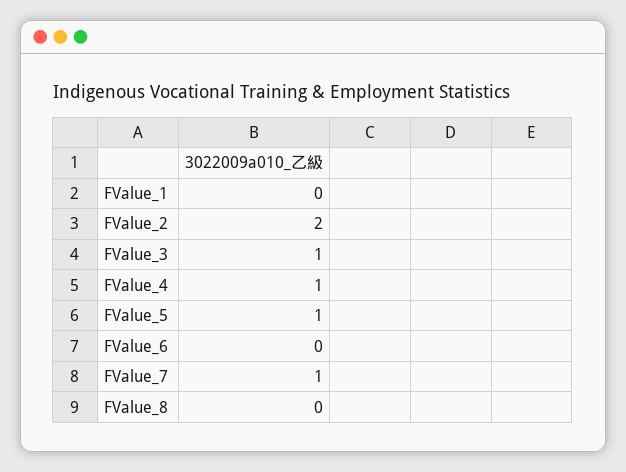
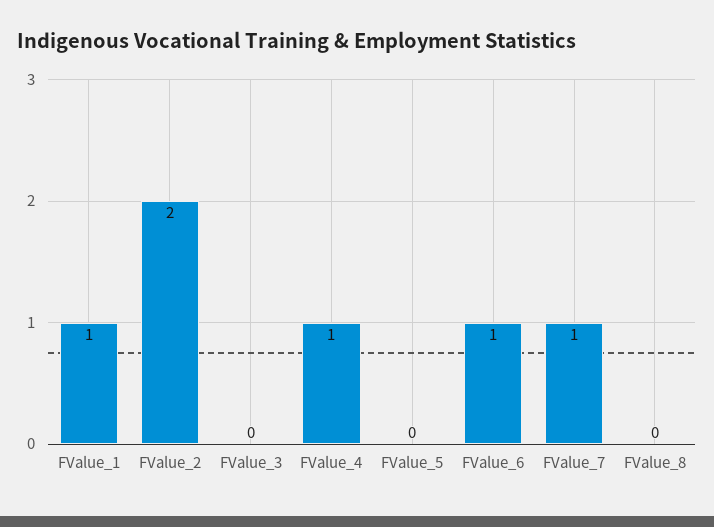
FValue_1: 0 -> 1
FValue_3: 1 -> 0
FValue_5: 1 -> 0
FValue_6: 0 -> 1

